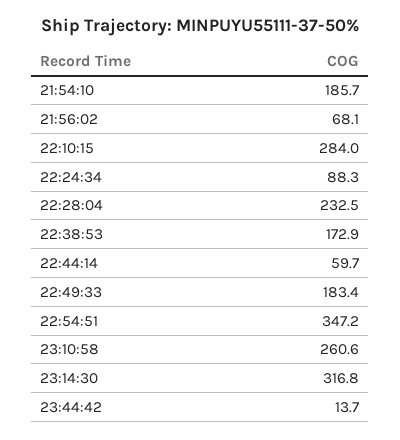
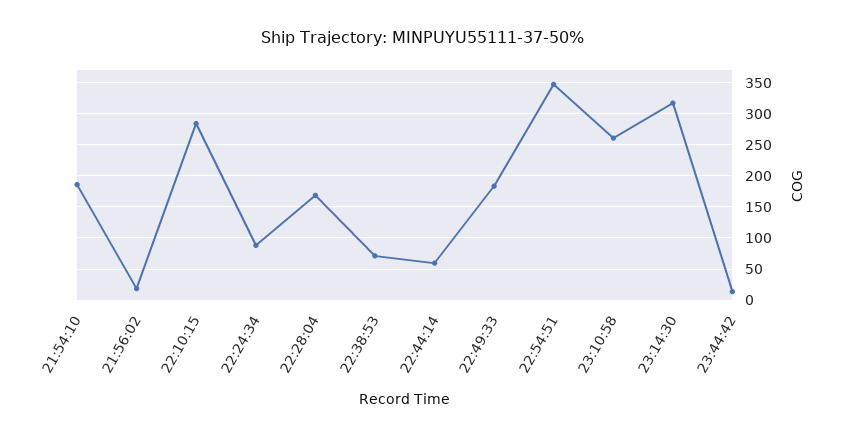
21:56:02: 68.1 -> 20
22:28:04: 232.5 -> 170
22:38:53: 172.9 -> 70

